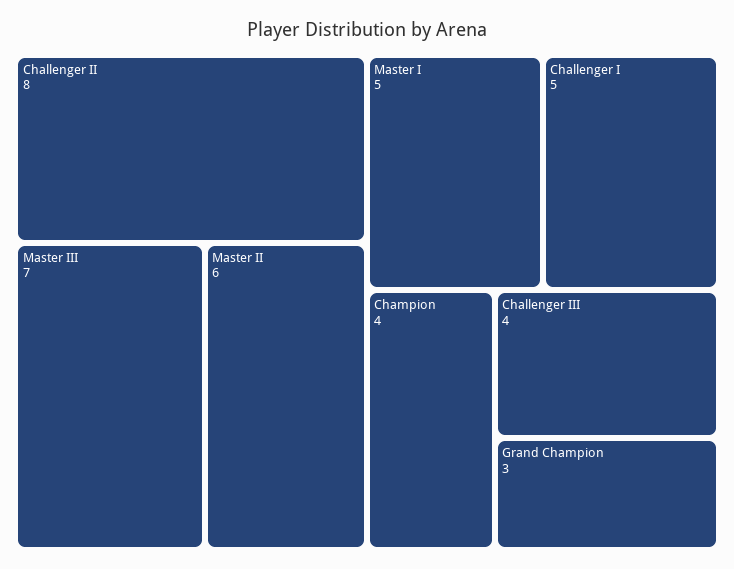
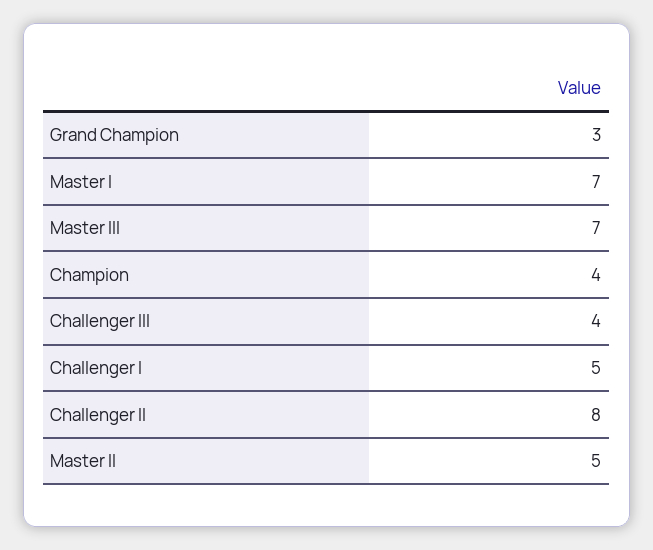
Master II: 6 -> 5
Master I: 5 -> 7

